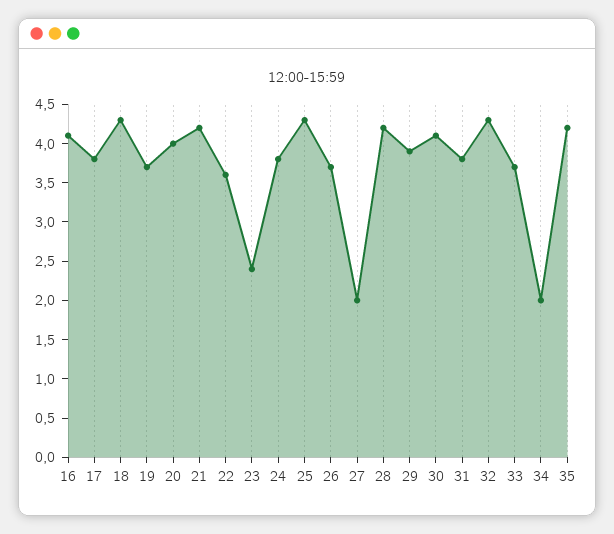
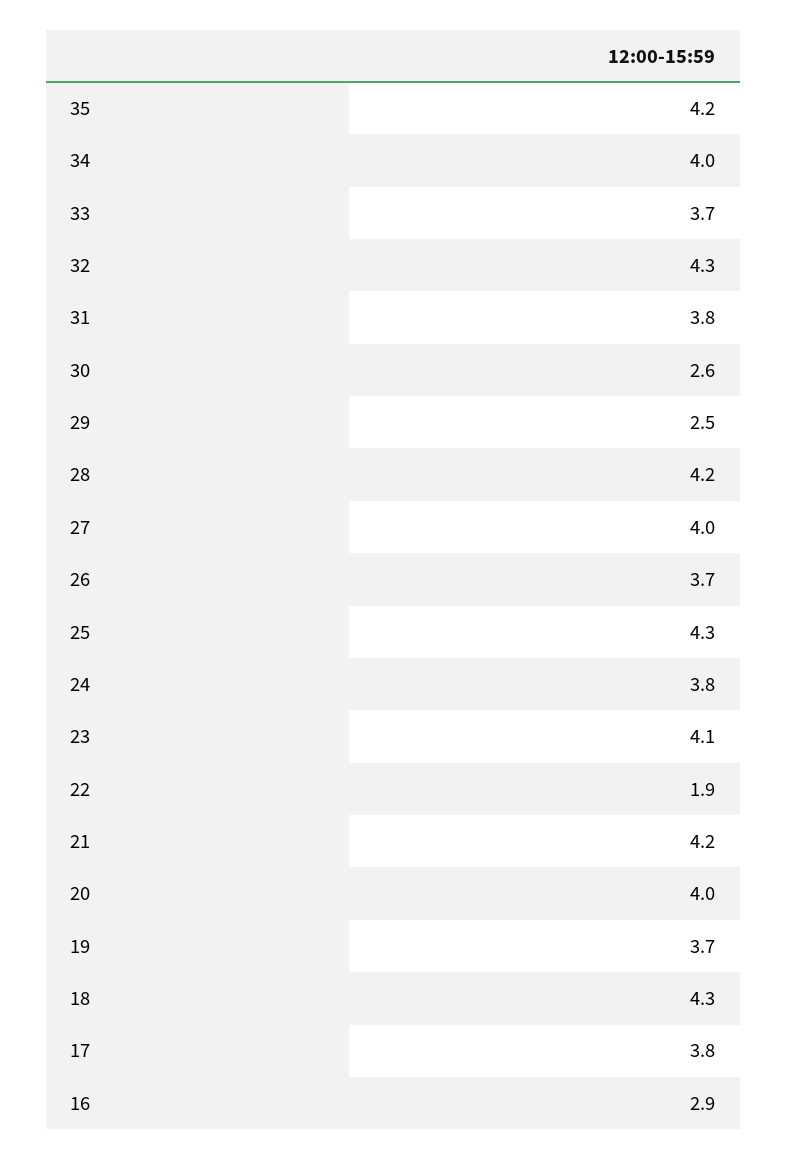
16: 4 -> 2.9
22: 3.5 -> 1.9
23: 2.5 -> 4.1
27: 2 -> 4
29: 4 -> 2.5
30: 4 -> 2.6
34: 2 -> 4

